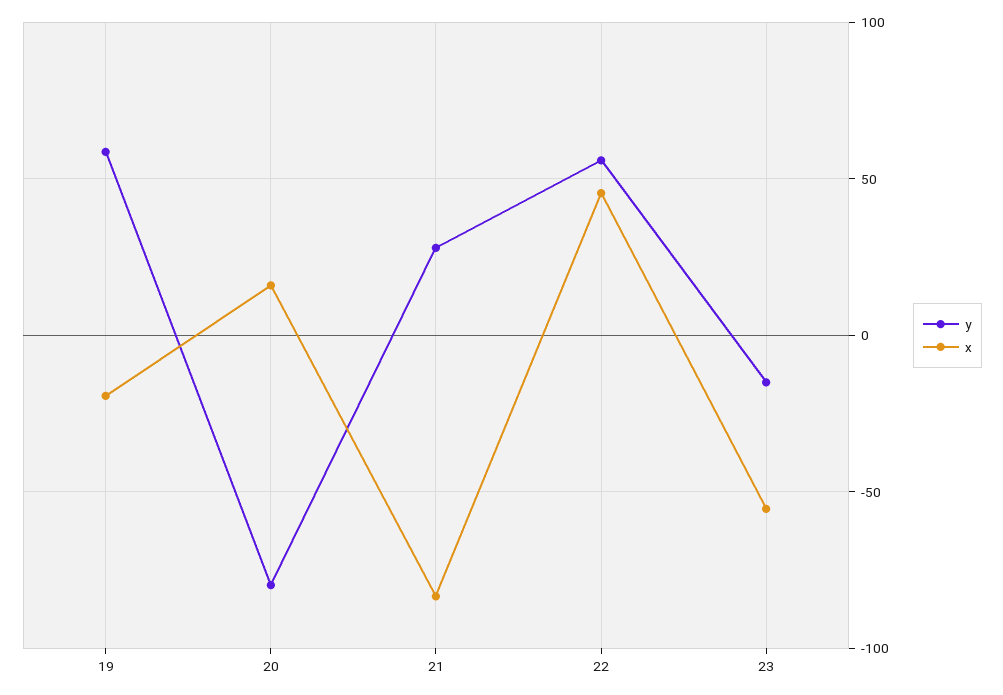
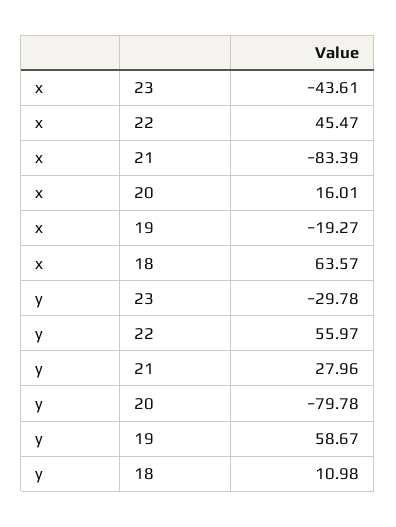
y, 23: -15 -> -29.78
x, 23: -55 -> -43.61
x, 18: none -> 63.57
y, 18: none -> 10.98

